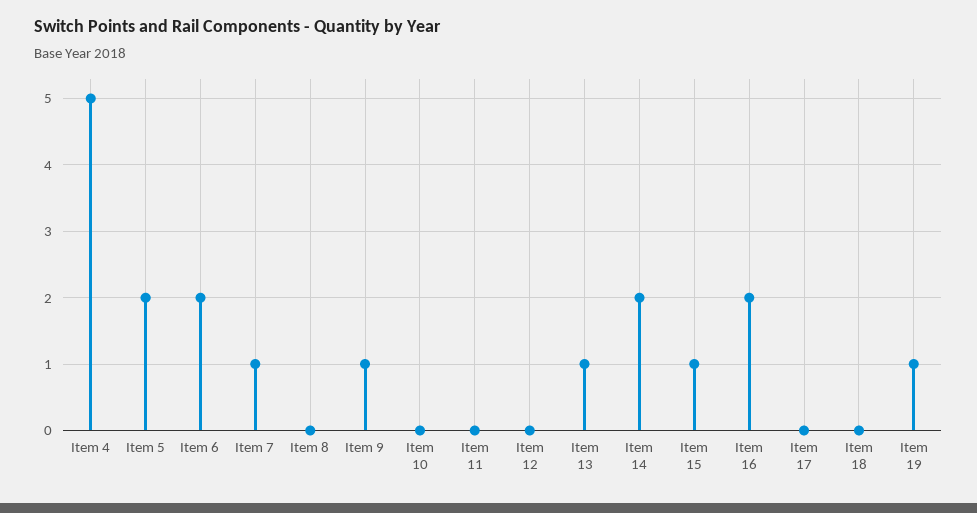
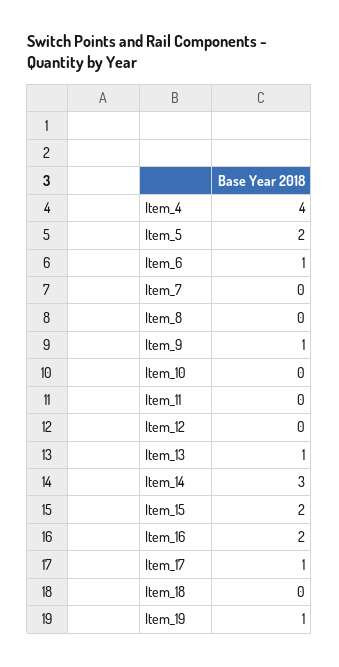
Item 4: 5 -> 4
Item 6: 2 -> 1
Item 7: 1 -> 0
Item 14: 2 -> 3
Item 15: 1 -> 2
Item 17: 0 -> 1

